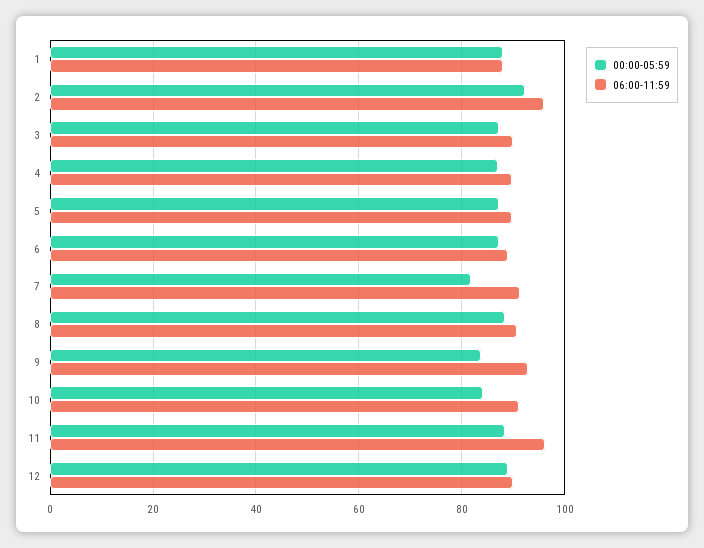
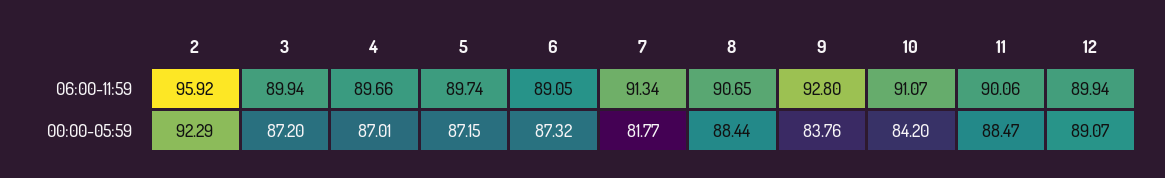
00:00-05:59, 1: 88 -> none
06:00-11:59, 1: 88 -> none
06:00-11:59, 11: 96 -> 90.06

